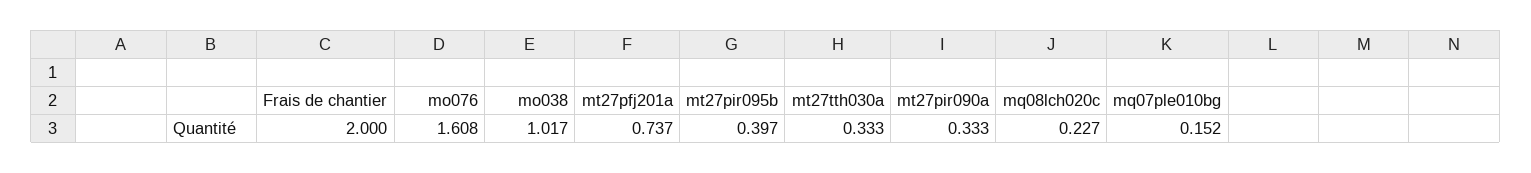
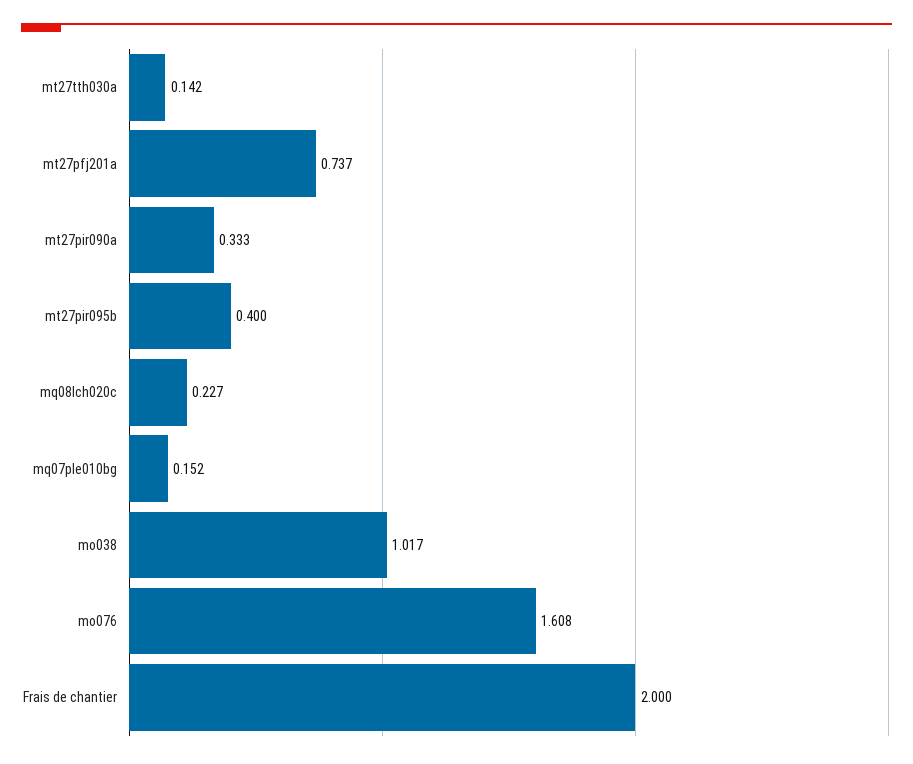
mt27pir095b: 0.397 -> 0.4
mt27tth030a: 0.333 -> 0.142

